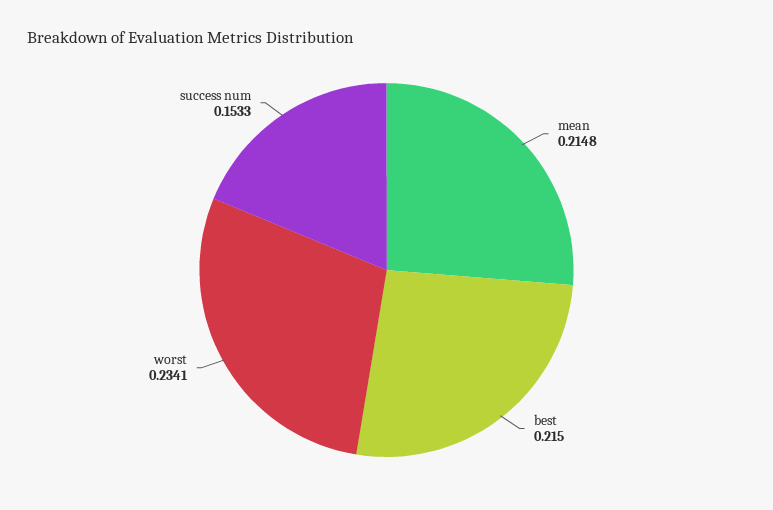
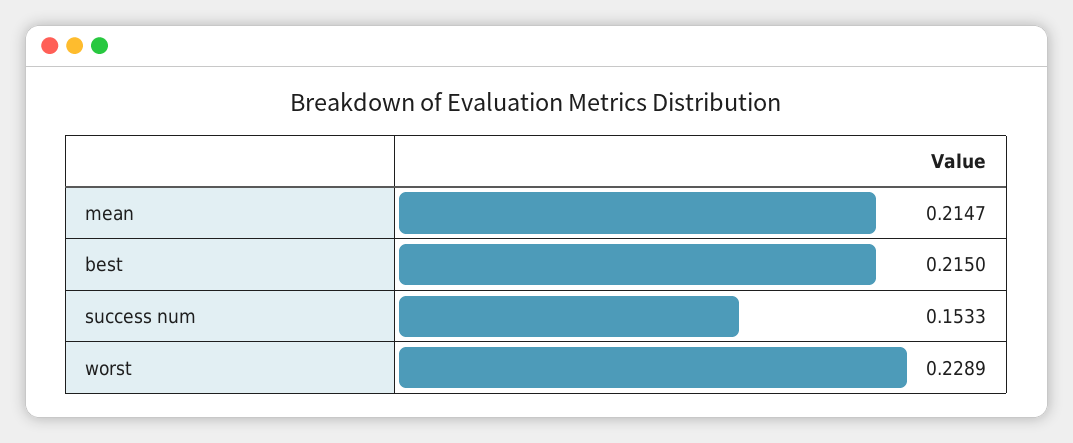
mean: 0.2148 -> 0.2147
worst: 0.2341 -> 0.2289

